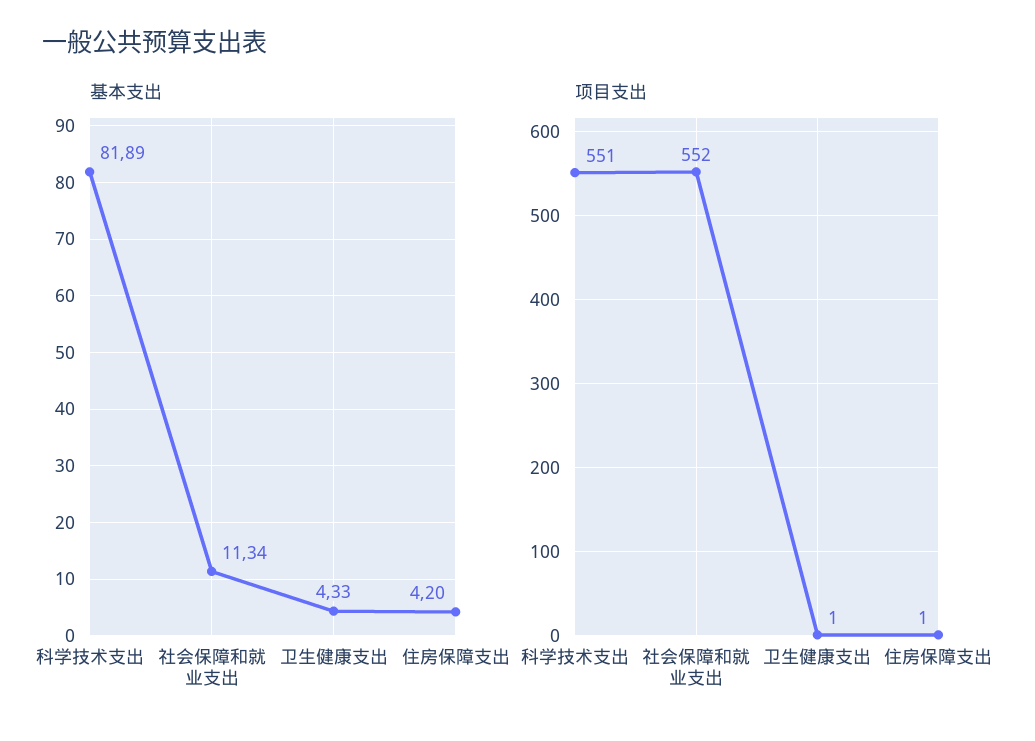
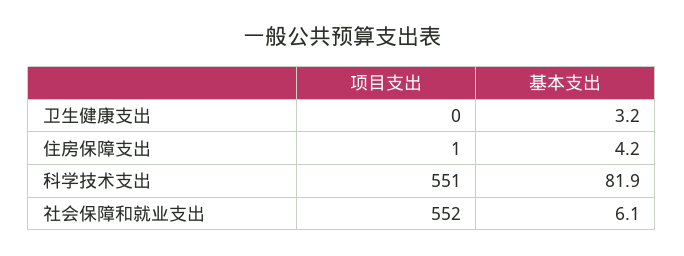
基本支出, 社会保障和就业支出: 11.34 -> 6.1
基本支出, 卫生健康支出: 4.33 -> 3.2
项目支出, 卫生健康支出: 1 -> 0

